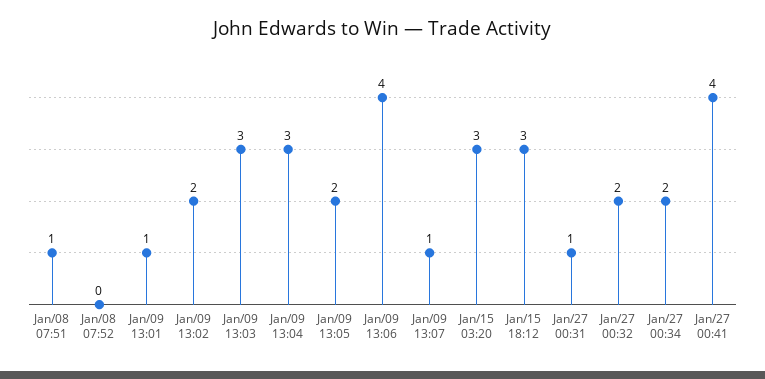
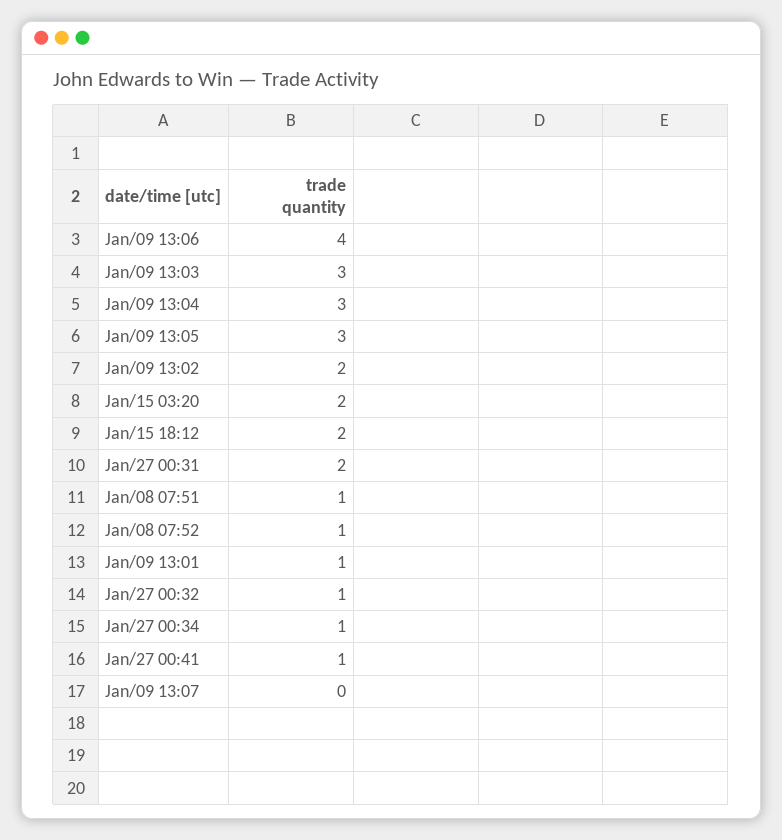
Jan/08 07:52: 0 -> 1
Jan/09 13:05: 2 -> 3
Jan/09 13:07: 1 -> 0
Jan/15 03:20: 3 -> 2
Jan/15 18:12: 3 -> 2
Jan/27 00:31: 1 -> 2
Jan/27 00:32: 2 -> 1
Jan/27 00:34: 2 -> 1
Jan/27 00:41: 4 -> 1

